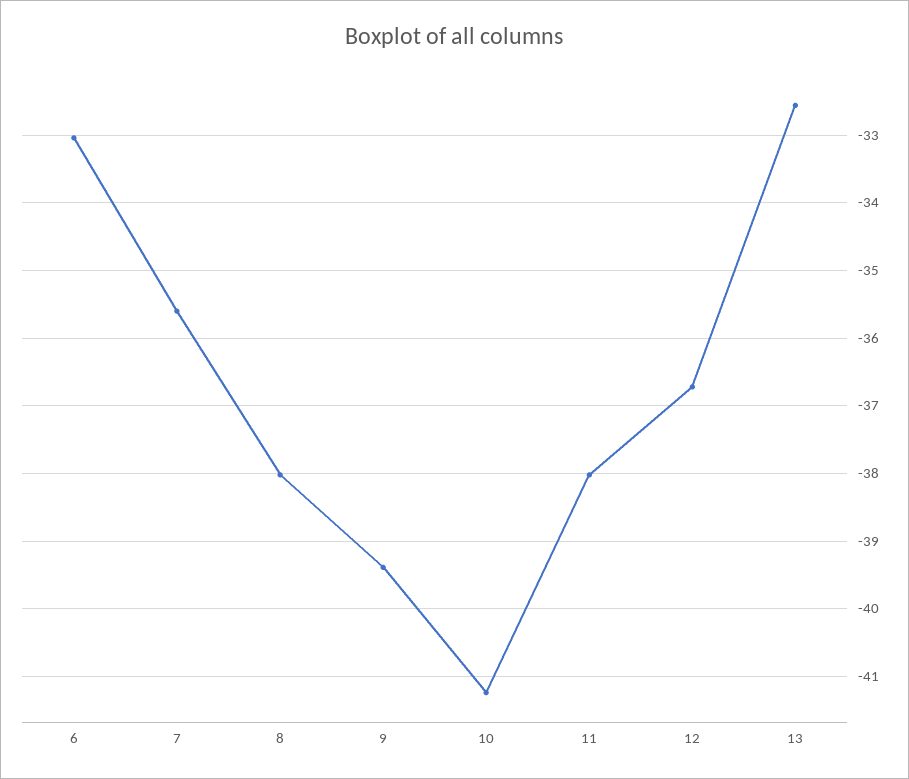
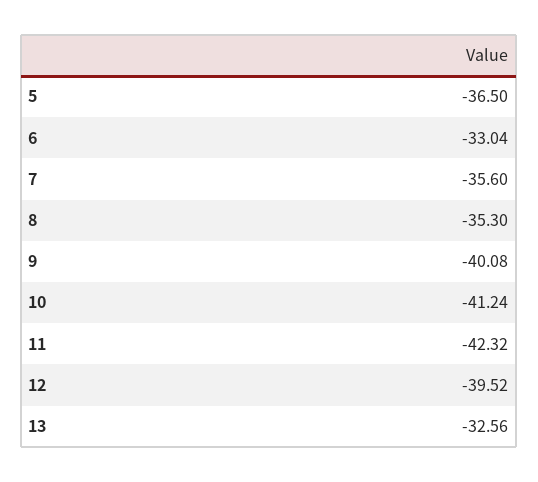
8: -38 -> -35.3
9: -39.4 -> -40.08
11: -38 -> -42.32
12: -36.7 -> -39.52
5: none -> -36.5

